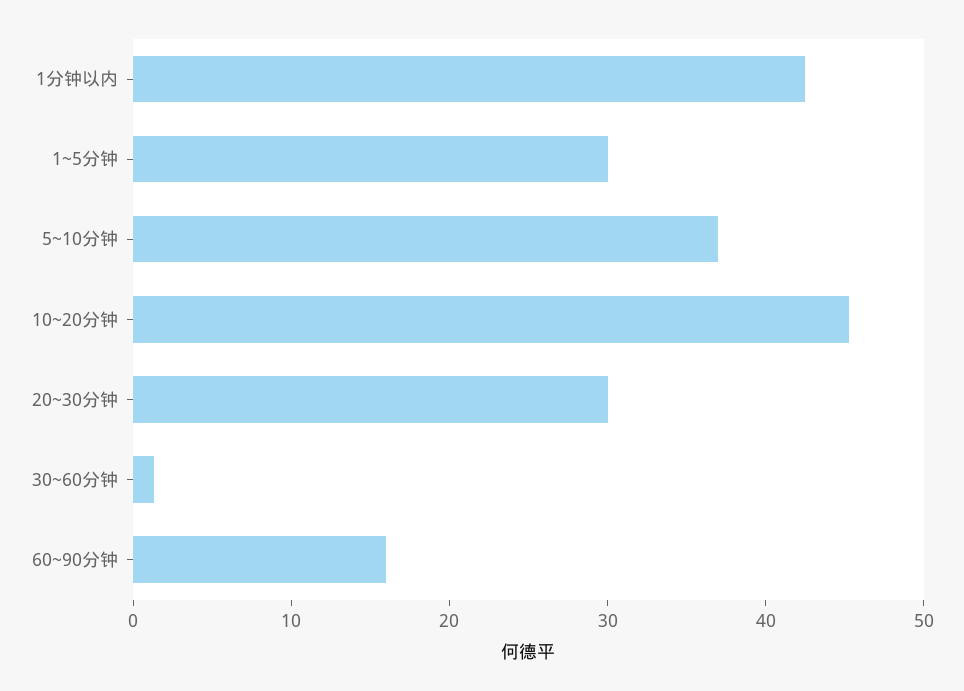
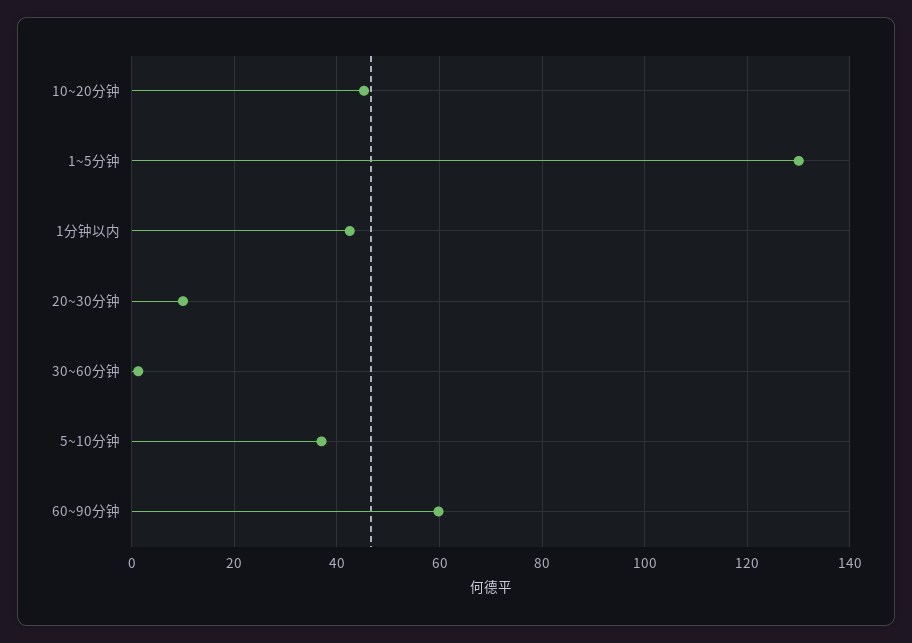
1~5分钟: 30 -> 130
20~30分钟: 30 -> 10
60~90分钟: 16 -> 60

